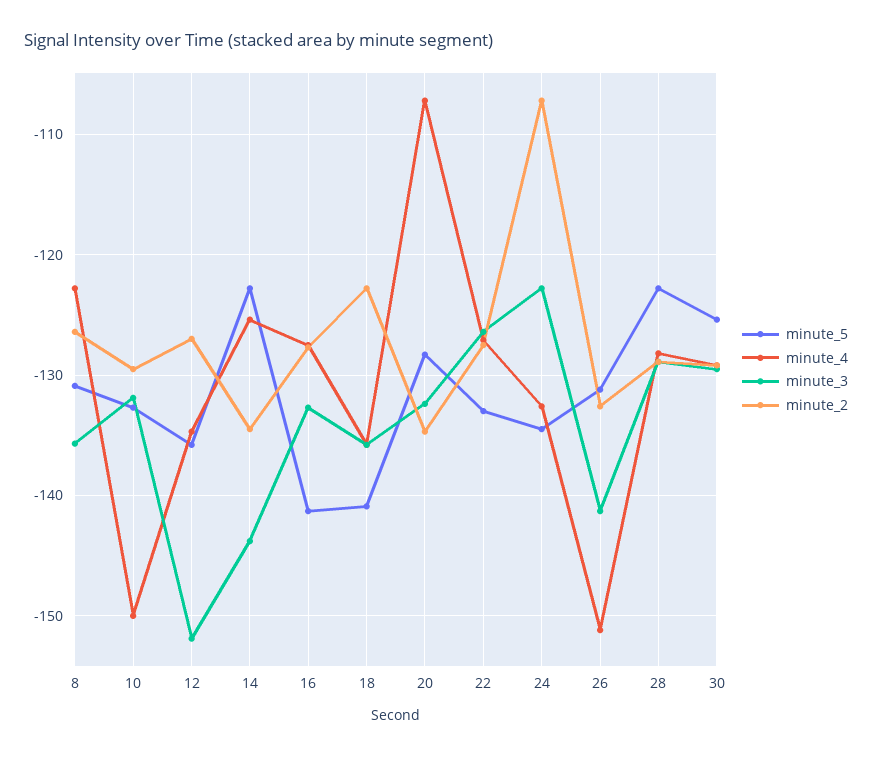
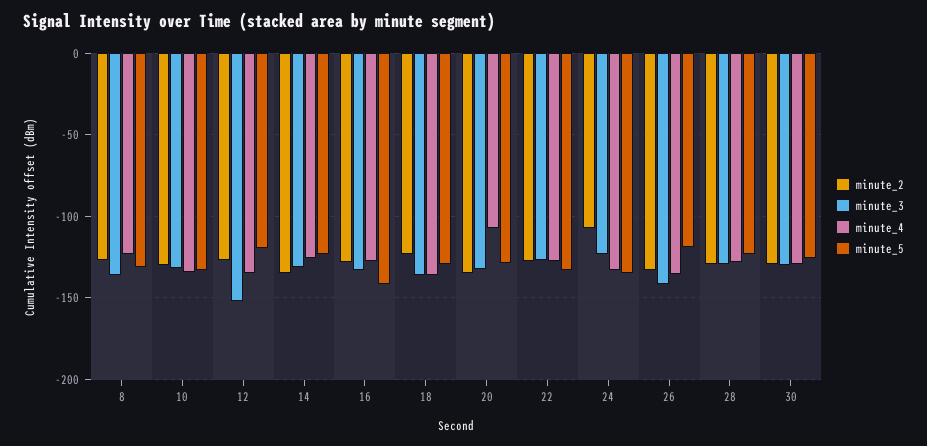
minute_4, 10: -150 -> -135
minute_5, 12: -136 -> -120
minute_3, 14: -144 -> -130
minute_5, 18: -141 -> -130
minute_5, 26: -131 -> -120
minute_4, 26: -151 -> -135

